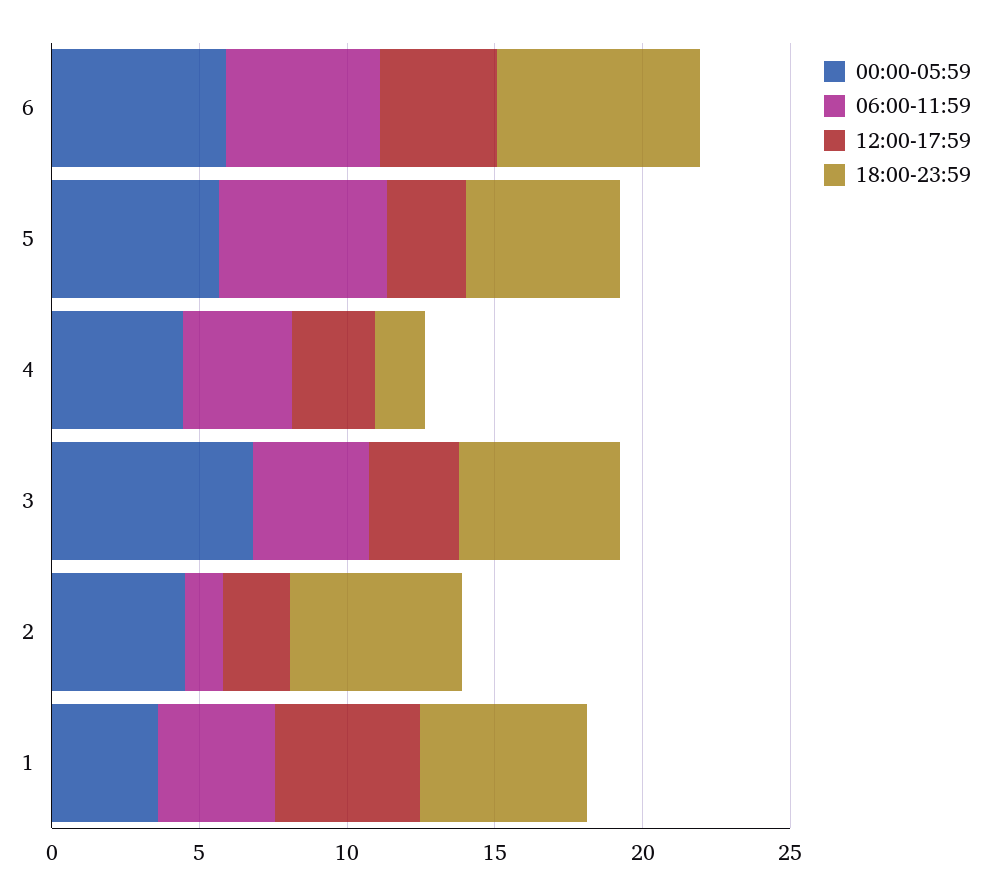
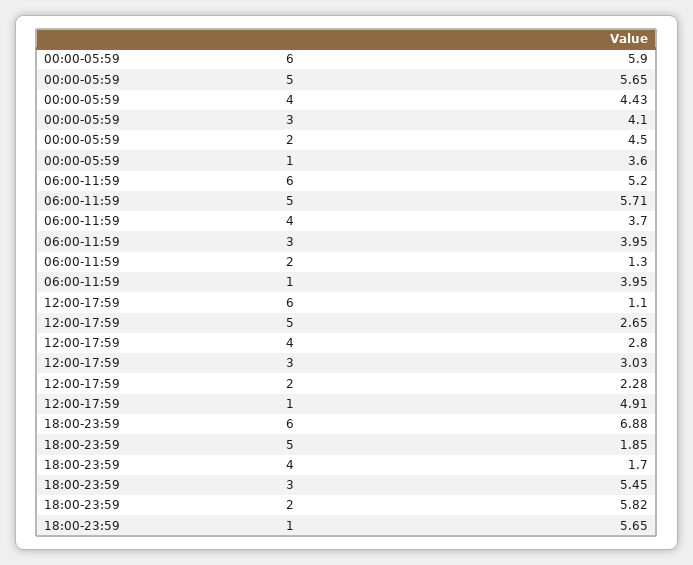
12:00-17:59, 6: 4 -> 1.1
18:00-23:59, 5: 5 -> 1.85
00:00-05:59, 3: 7 -> 4.1

